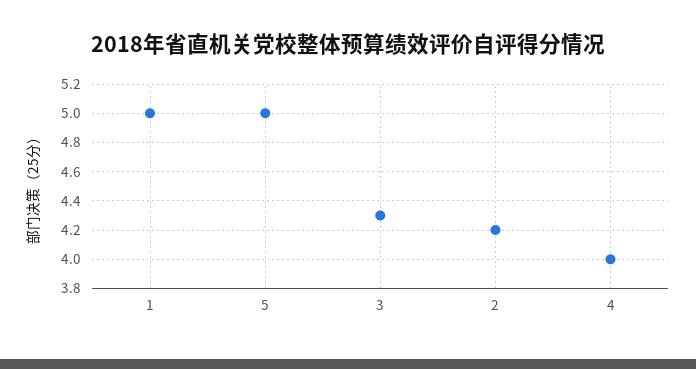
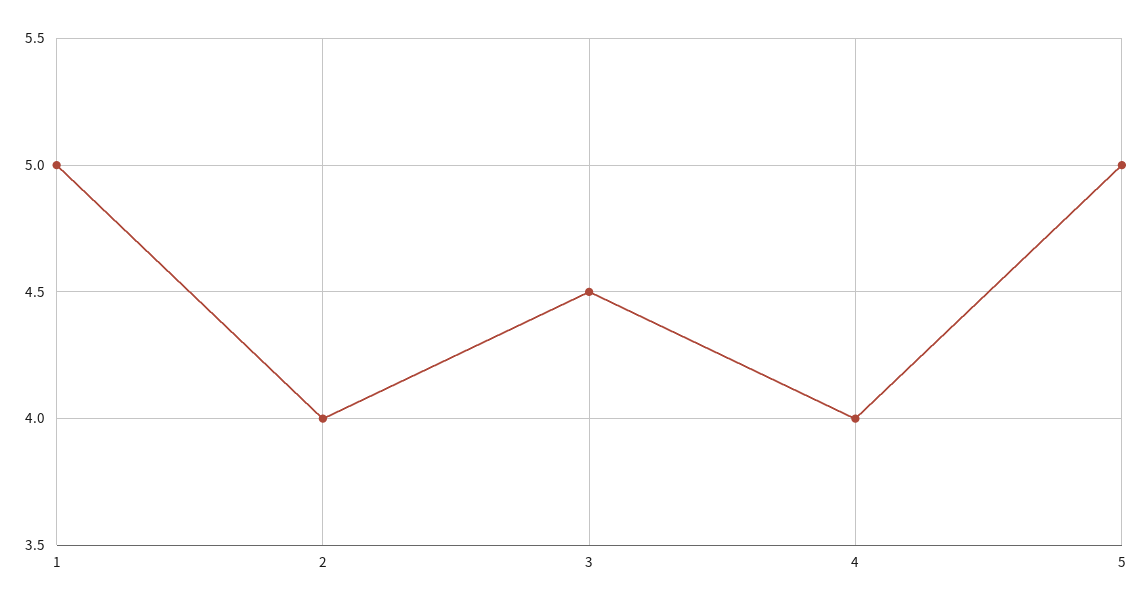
3: 4.3 -> 4.5
2: 4.2 -> 4

